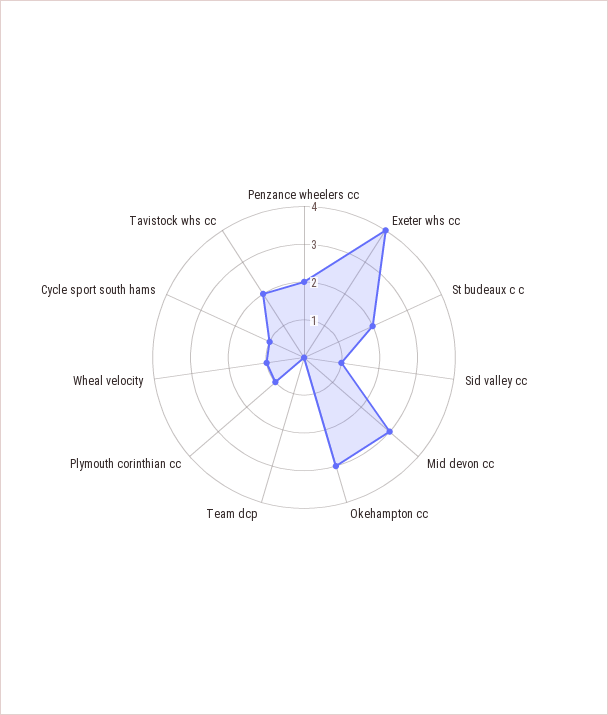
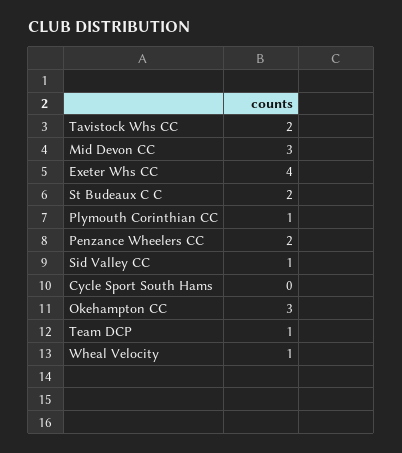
Team dcp: 0 -> 1
Cycle sport south hams: 1 -> 0

